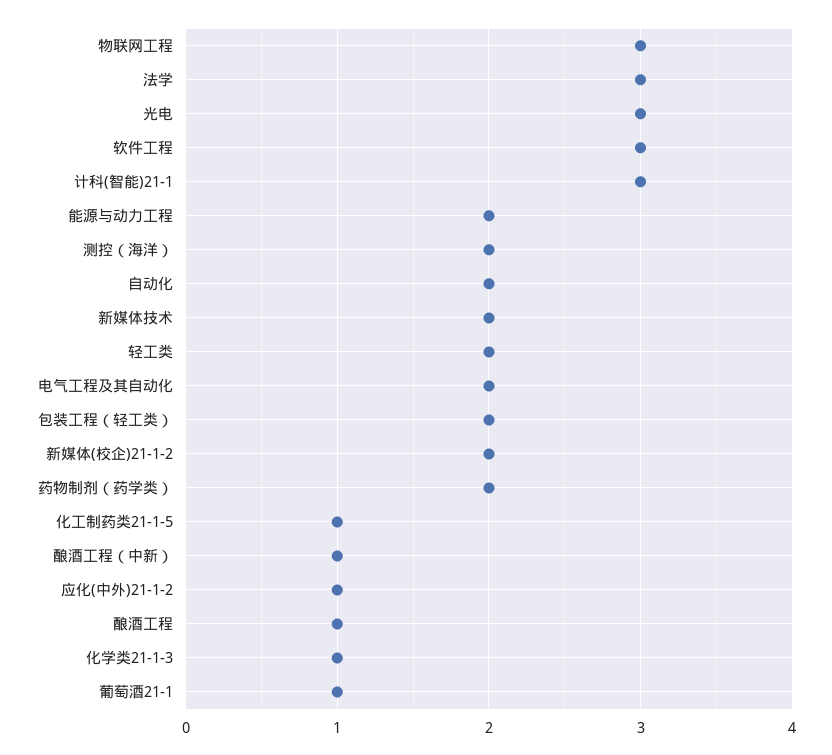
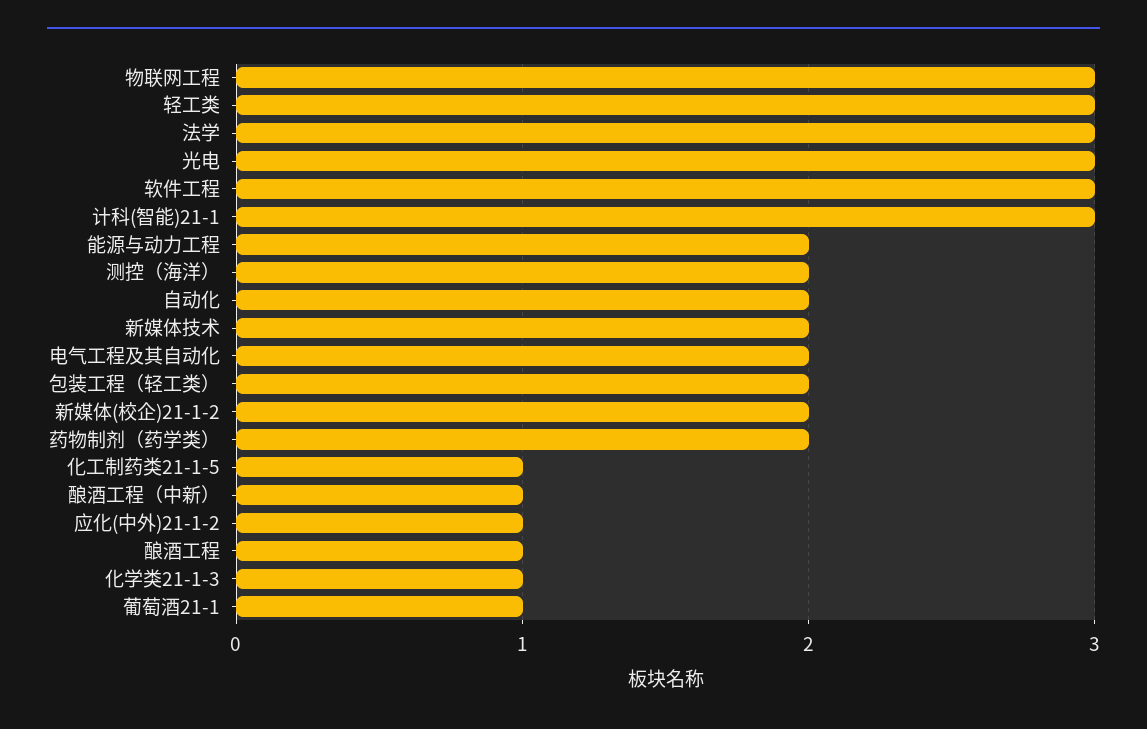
轻工类: 2 -> 3

